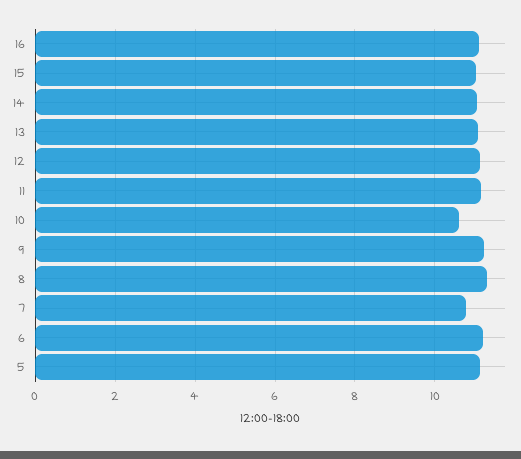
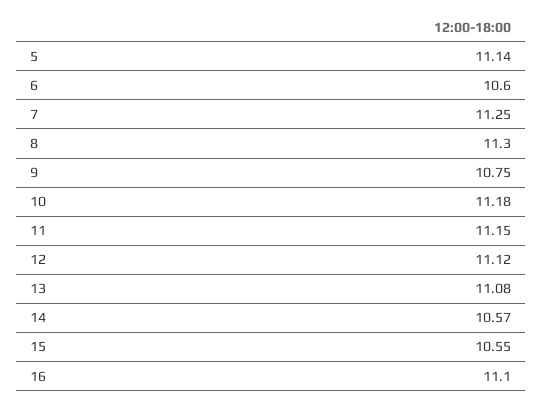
15: 11 -> 10.55
14: 11 -> 10.57
10: 10.6 -> 11.18
9: 11.2 -> 10.75
7: 10.8 -> 11.25
6: 11.2 -> 10.6

